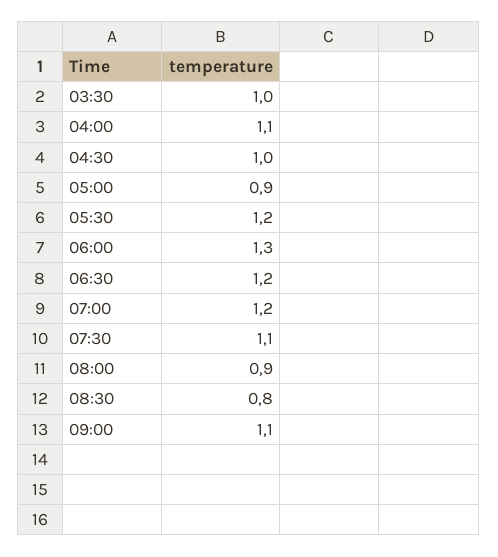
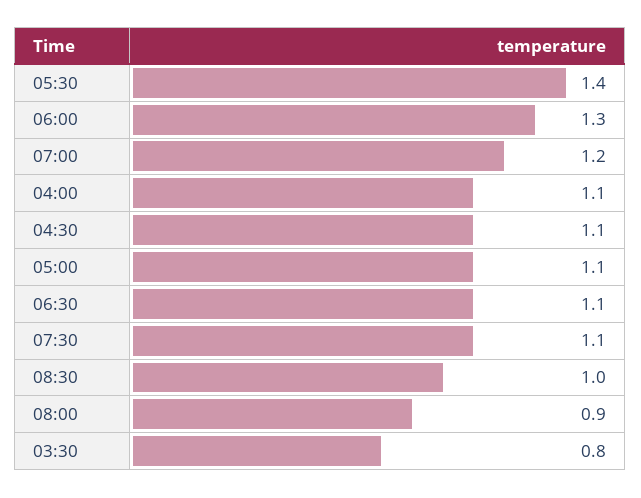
03:30: 1 -> 0.8
04:30: 1 -> 1.1
05:00: 0.9 -> 1.1
05:30: 1.2 -> 1.4
06:30: 1.2 -> 1.1
08:30: 0.8 -> 1
09:00: 1.1 -> none

